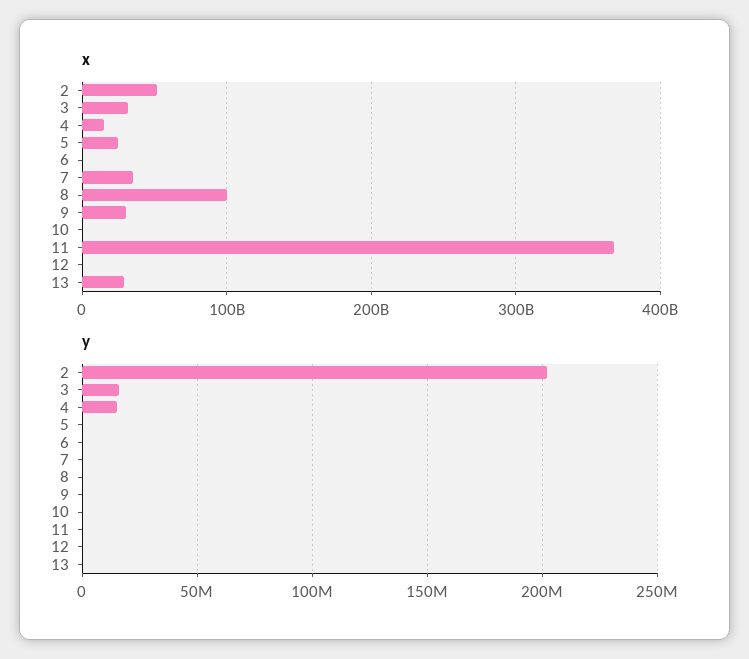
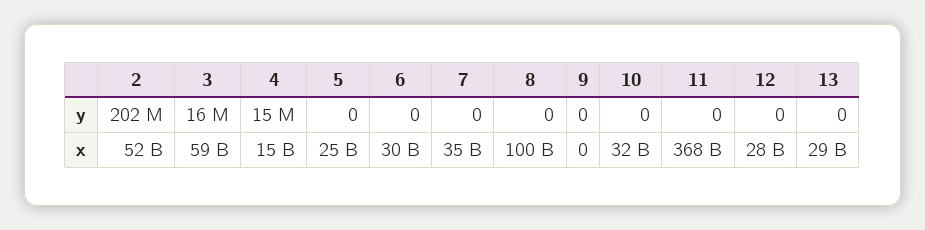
x, 3: 30000000000 -> 59000000000
x, 6: 0 -> 30000000000
x, 9: 30000000000 -> 0
x, 10: 0 -> 32000000000
x, 12: 0 -> 28000000000

